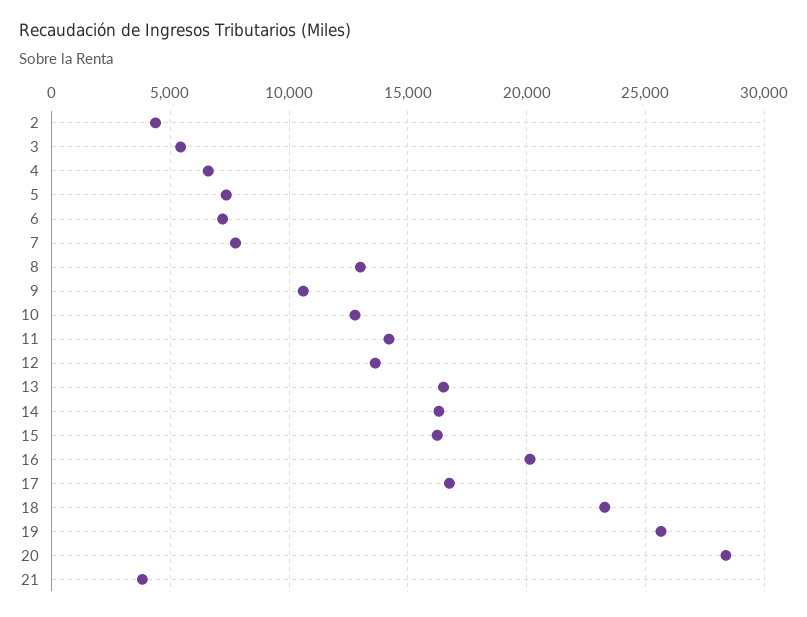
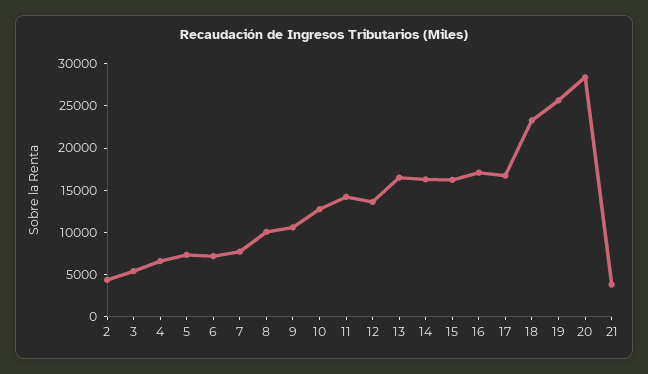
8: 13000 -> 10000
16: 20000 -> 17000

